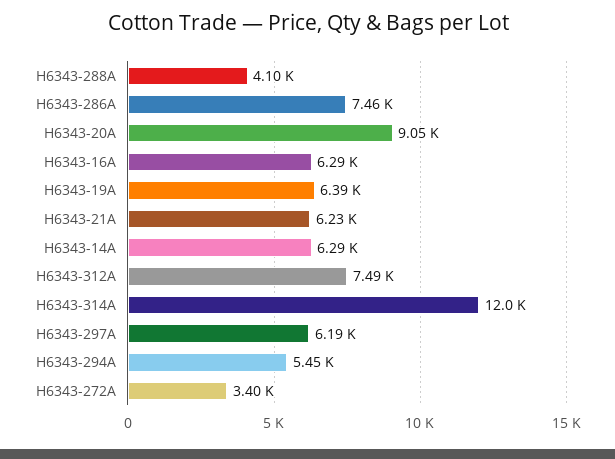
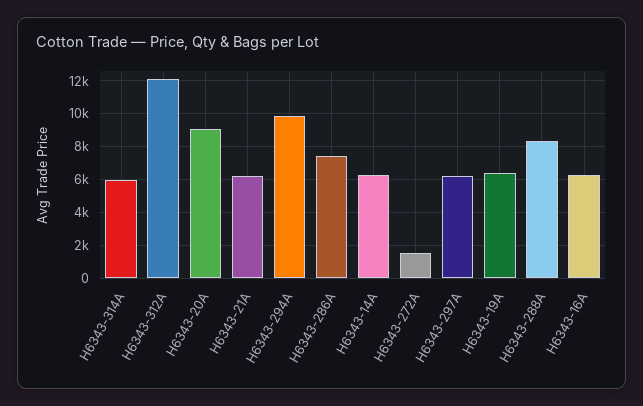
H6343-288A: 4100 -> 8500
H6343-312A: 7490 -> 12000
H6343-314A: 12000 -> 6000
H6343-294A: 5450 -> 10000
H6343-272A: 3400 -> 1500

